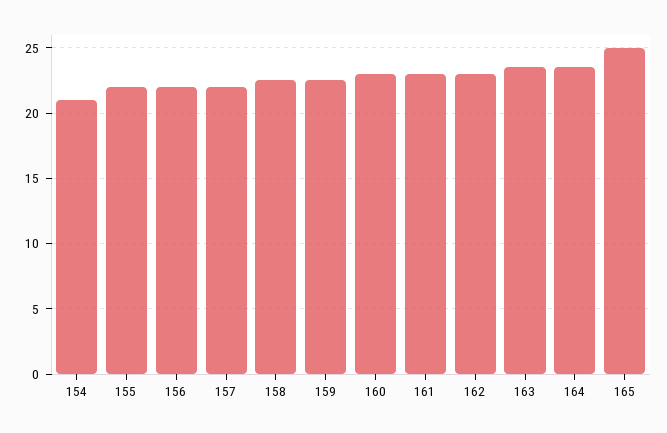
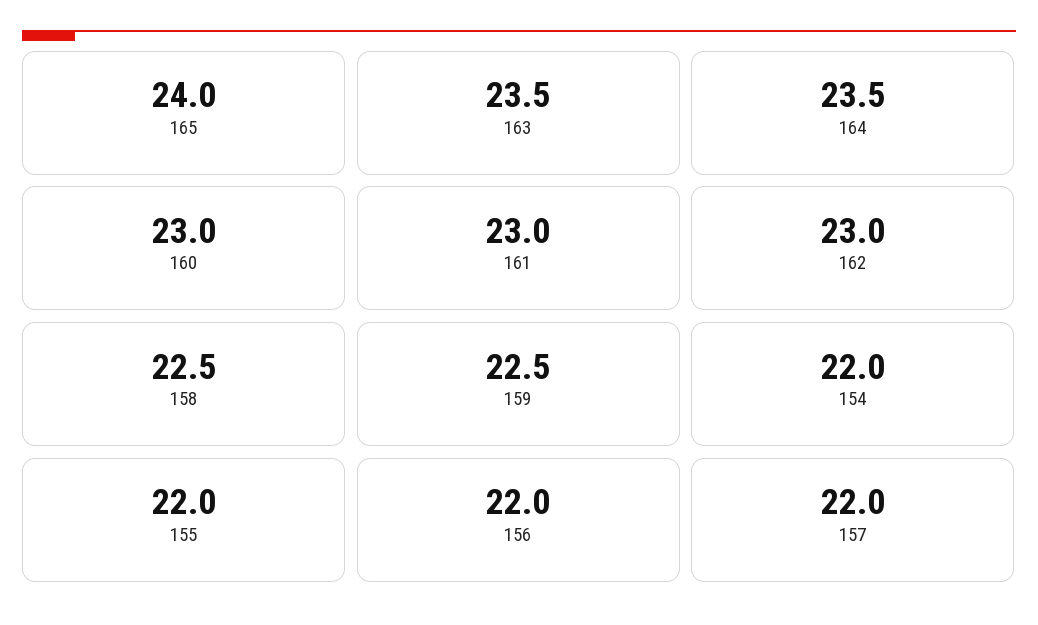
154: 21 -> 22
165: 25 -> 24

